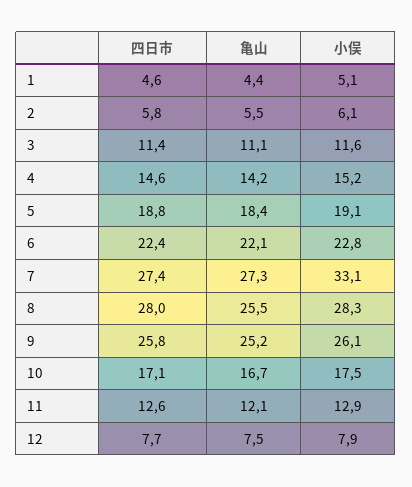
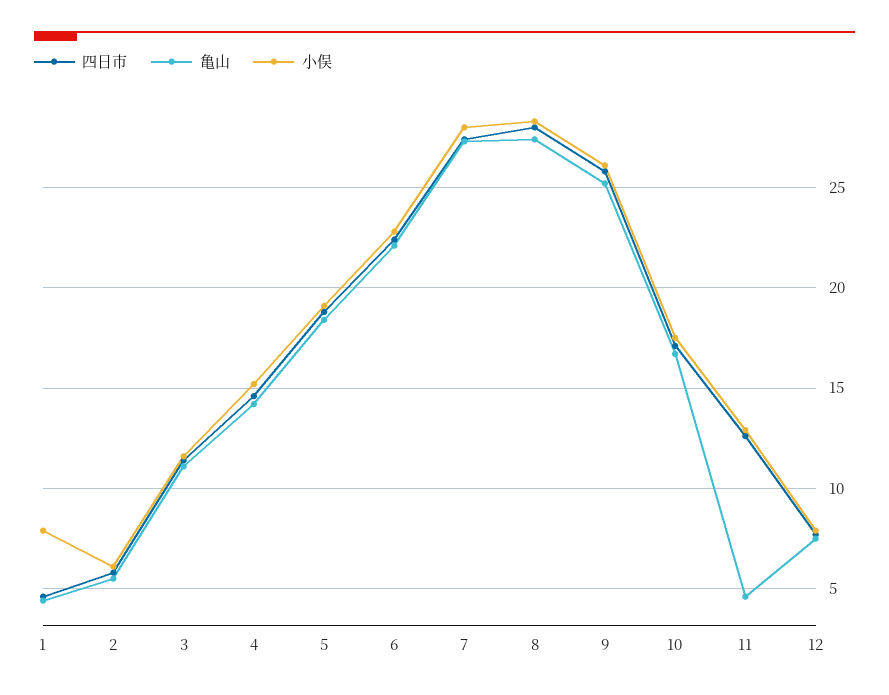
小俣, 1: 5.1 -> 8
小俣, 7: 33.1 -> 28
亀山, 8: 25.5 -> 27.5
亀山, 11: 12.1 -> 4.5

